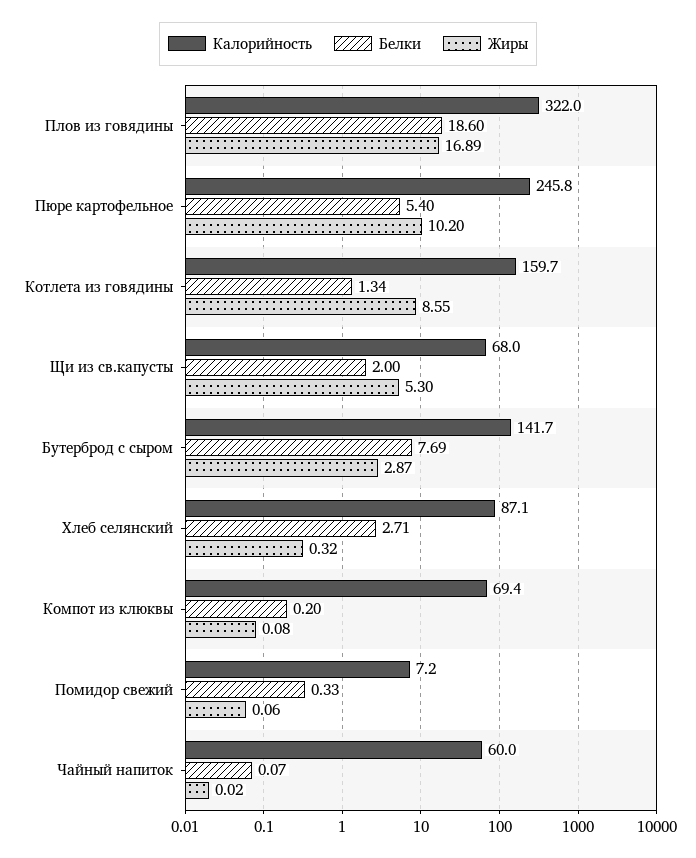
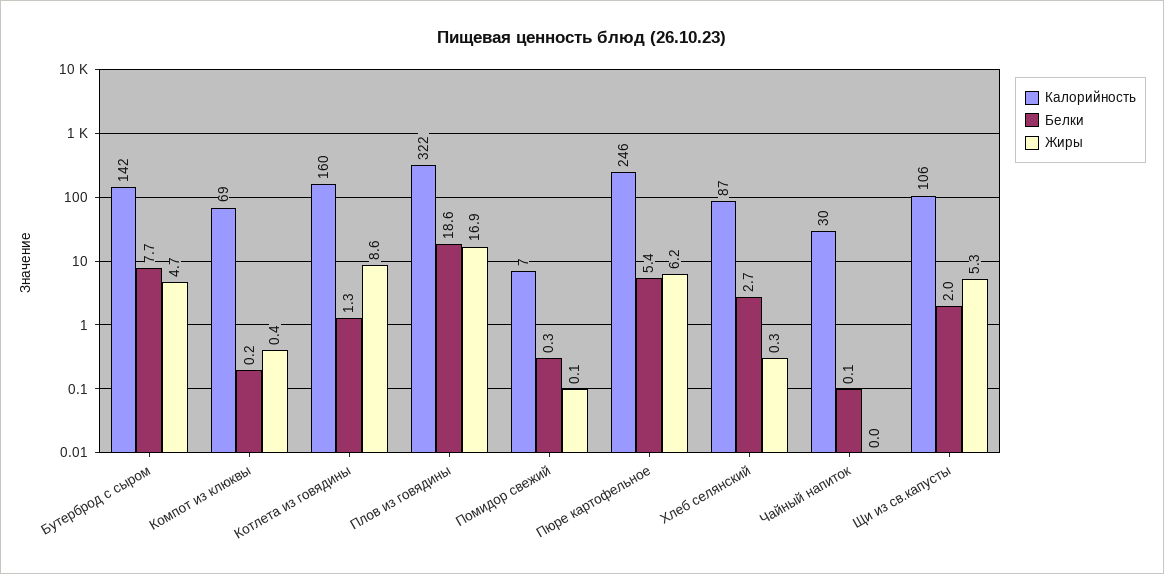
Жиры, Пюре картофельное: 10.2 -> 6.2
Калорийность, Щи из св.капусты: 68 -> 106
Жиры, Бутерброд с сыром: 2.87 -> 4.7
Жиры, Компот из клюквы: 0.08 -> 0.4
Калорийность, Чайный напиток: 60 -> 30

